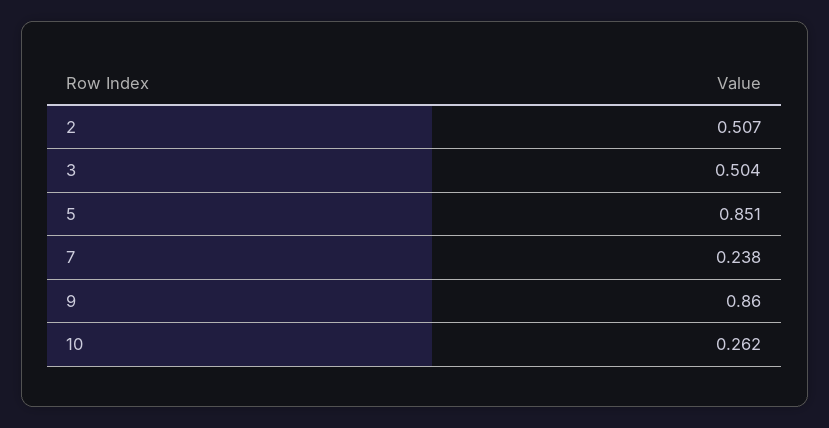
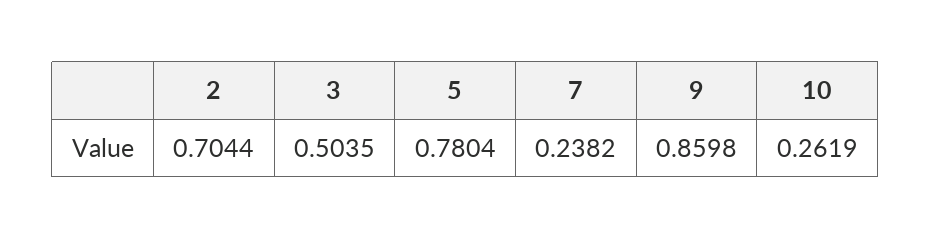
2: 0.507 -> 0.7044
5: 0.851 -> 0.7804

